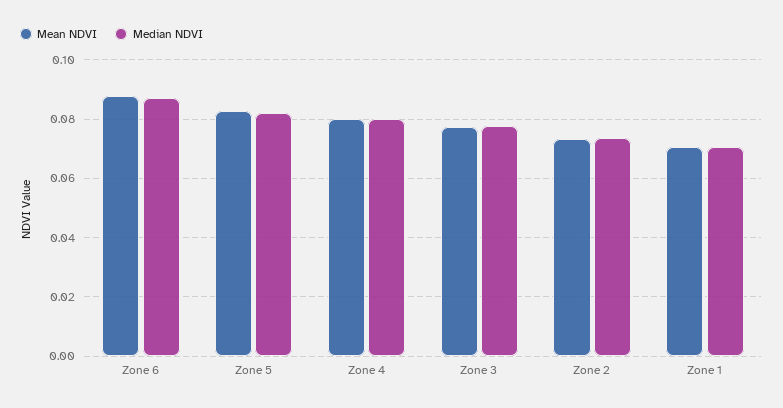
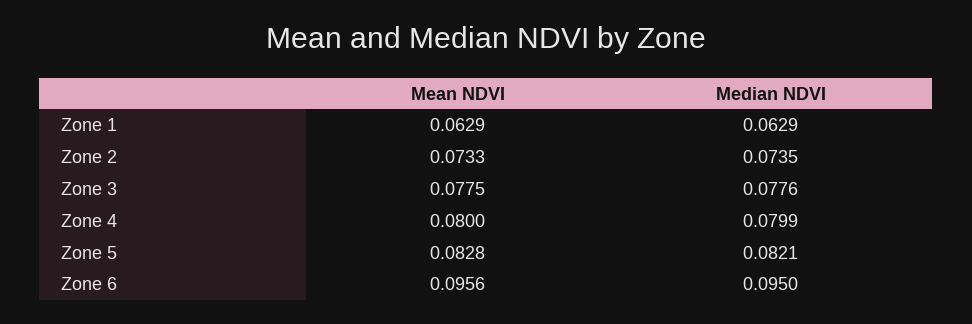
Mean NDVI, Zone 6: 0.0875 -> 0.0956
Median NDVI, Zone 6: 0.0875 -> 0.095
Mean NDVI, Zone 1: 0.07 -> 0.0629
Median NDVI, Zone 1: 0.07 -> 0.0629

